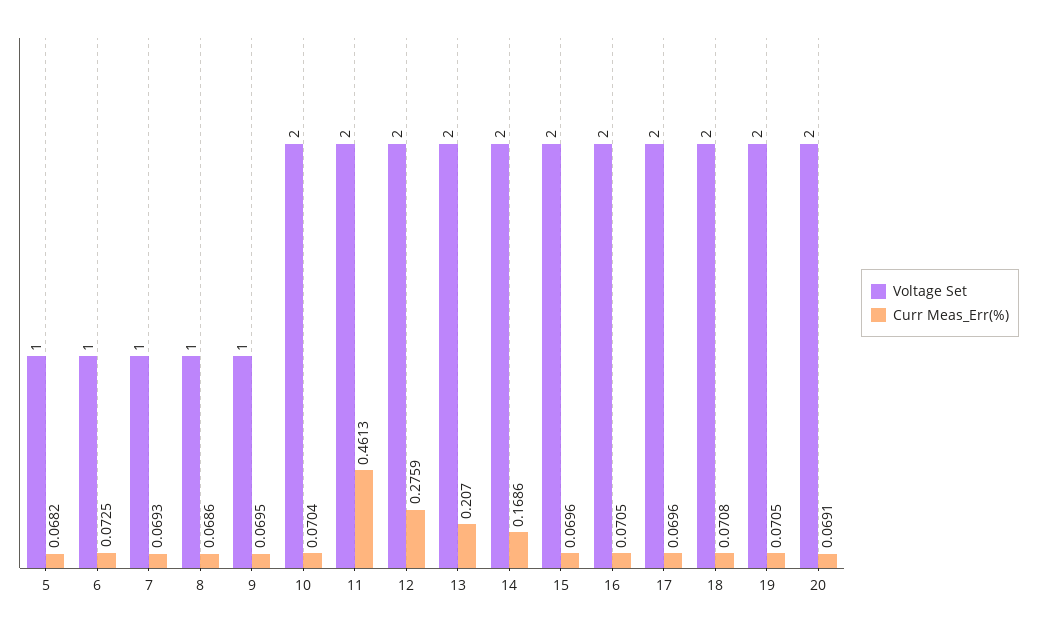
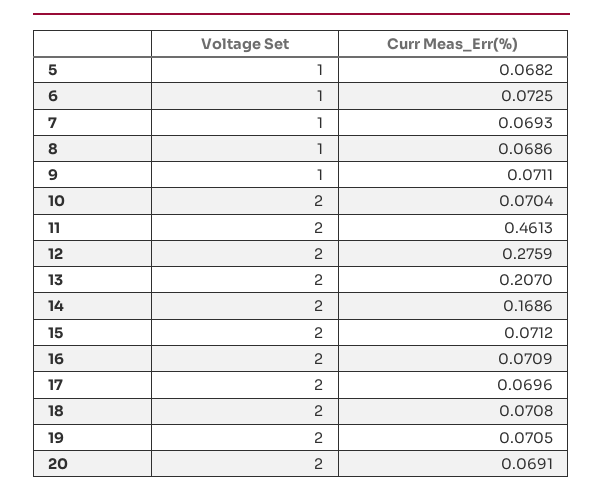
Curr Meas_Err(%), 9: 0.0695 -> 0.0711
Curr Meas_Err(%), 15: 0.0696 -> 0.0712
Curr Meas_Err(%), 16: 0.0705 -> 0.0709

